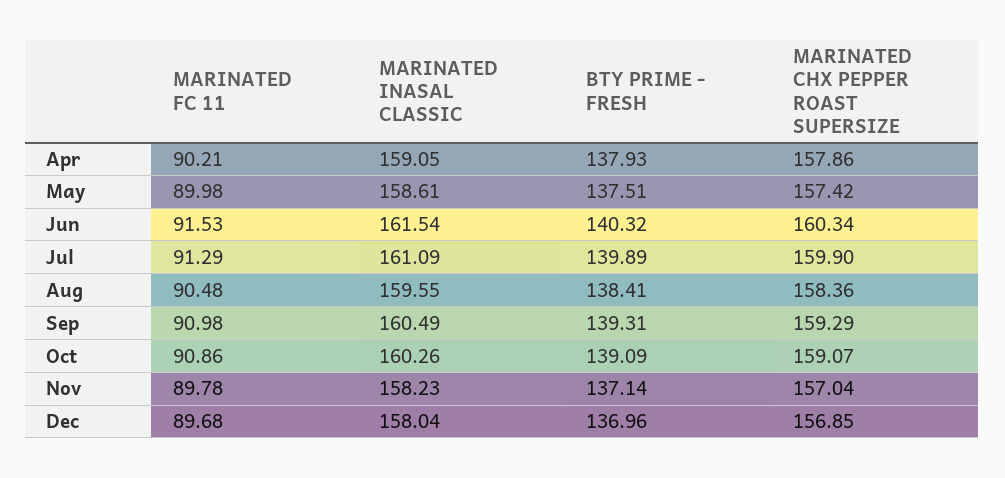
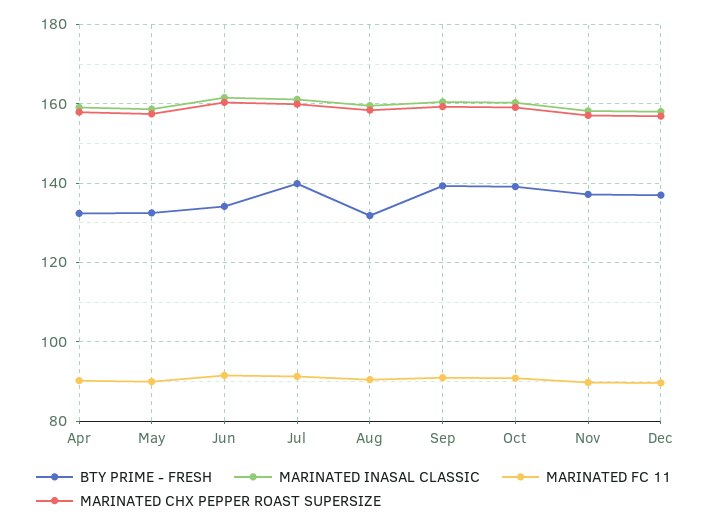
BTY PRIME - FRESH, Apr: 137.93 -> 132
BTY PRIME - FRESH, May: 137.51 -> 132
BTY PRIME - FRESH, Jun: 140.32 -> 134
BTY PRIME - FRESH, Aug: 138.41 -> 132

